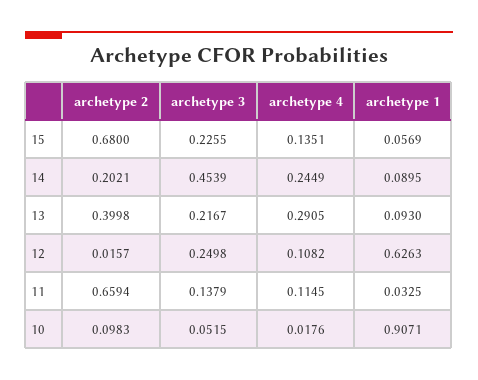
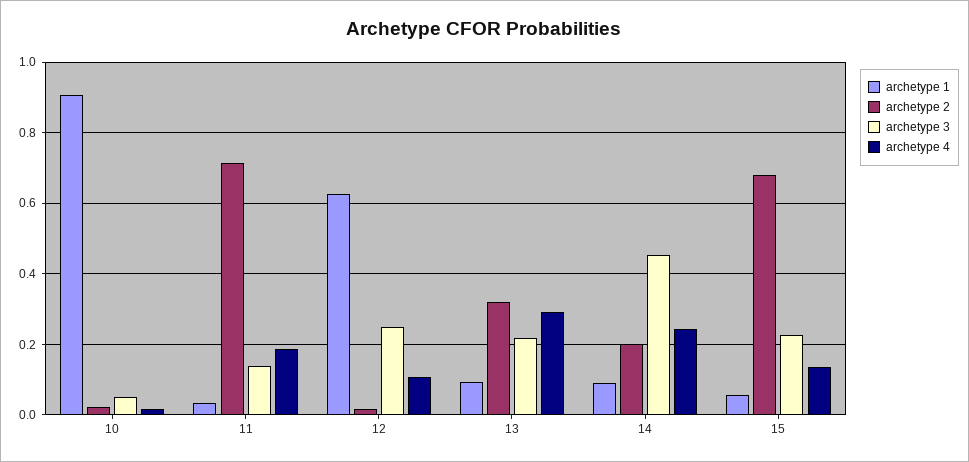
archetype 2, 13: 0.3998 -> 0.32
archetype 2, 11: 0.6594 -> 0.72
archetype 4, 11: 0.1145 -> 0.18
archetype 2, 10: 0.0983 -> 0.02

